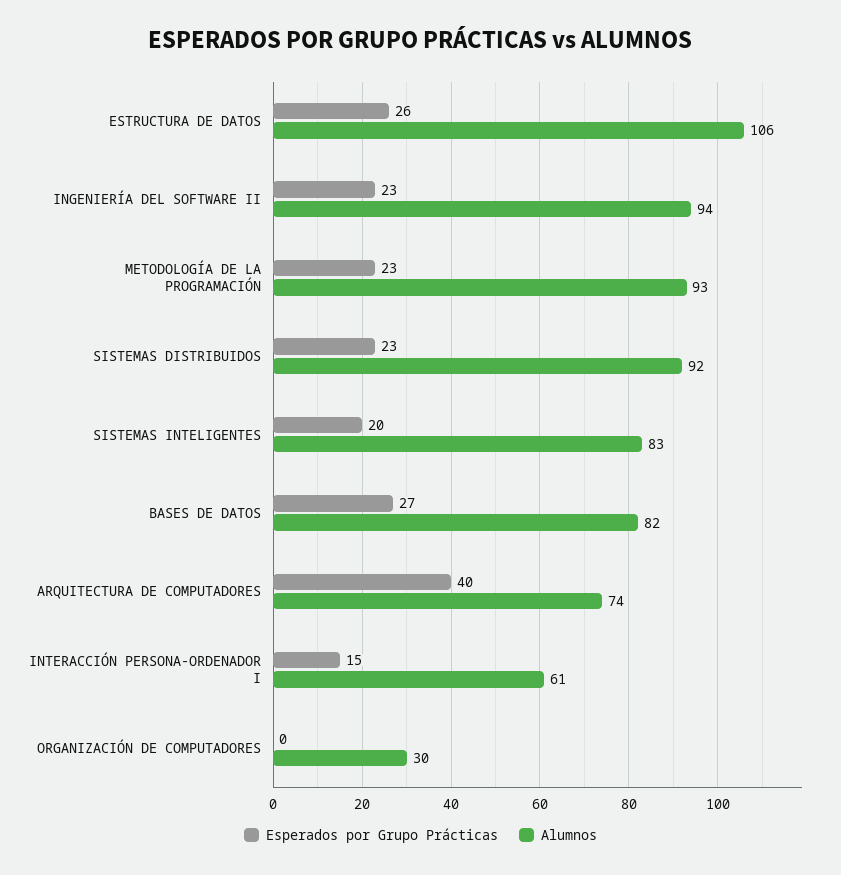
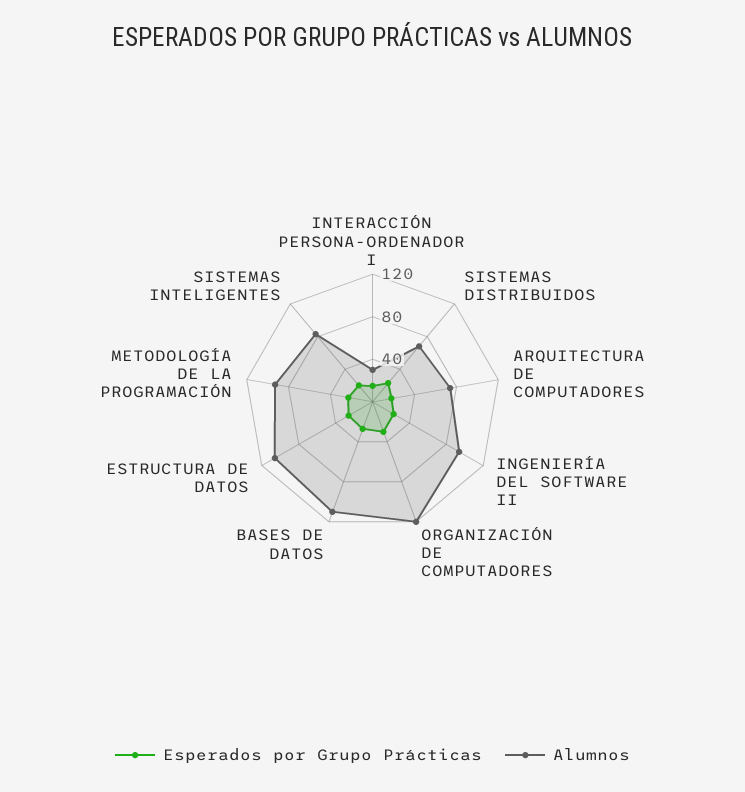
Alumnos, SISTEMAS DISTRIBUIDOS: 92 -> 70
Alumnos, BASES DE DATOS: 82 -> 110
Esperados por Grupo Prácticas, ARQUITECTURA DE COMPUTADORES: 40 -> 20
Alumnos, INTERACCIÓN PERSONA-ORDENADOR I: 61 -> 30
Esperados por Grupo Prácticas, ORGANIZACIÓN DE COMPUTADORES: 0 -> 30
Alumnos, ORGANIZACIÓN DE COMPUTADORES: 30 -> 120

